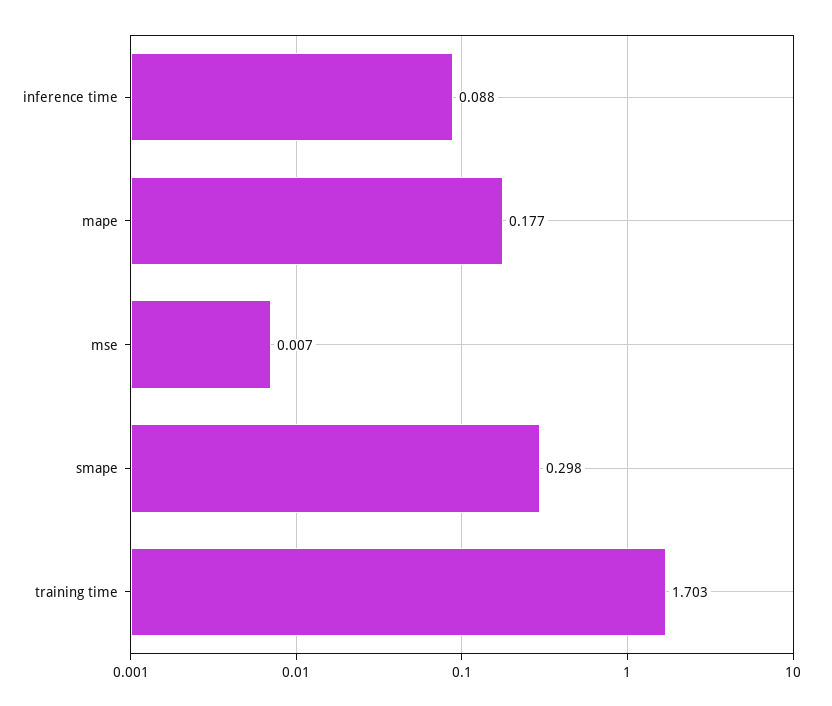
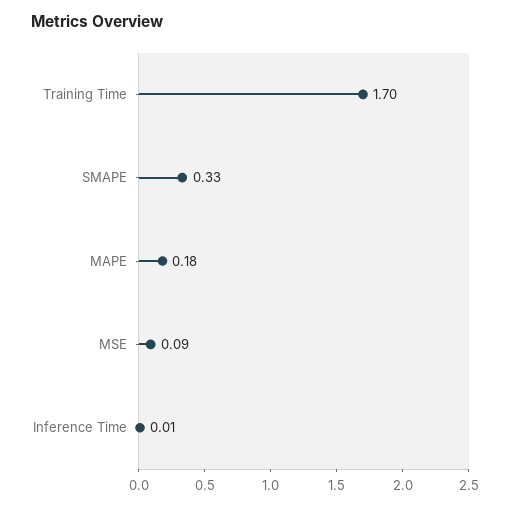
inference time: 0.088 -> 0.01
mse: 0.007 -> 0.09
smape: 0.298 -> 0.33

